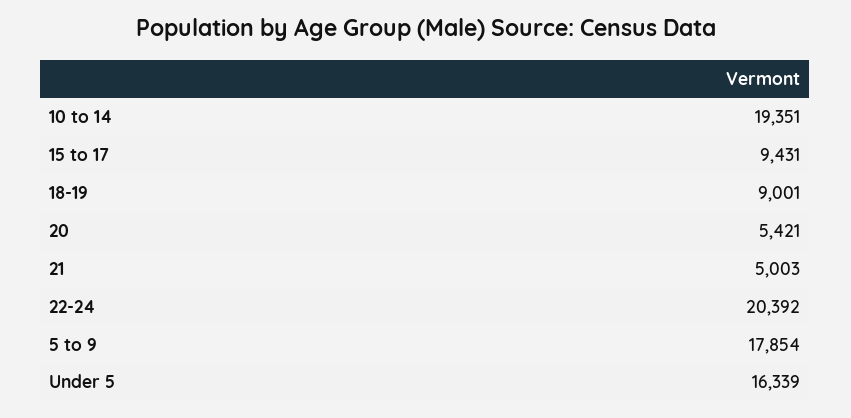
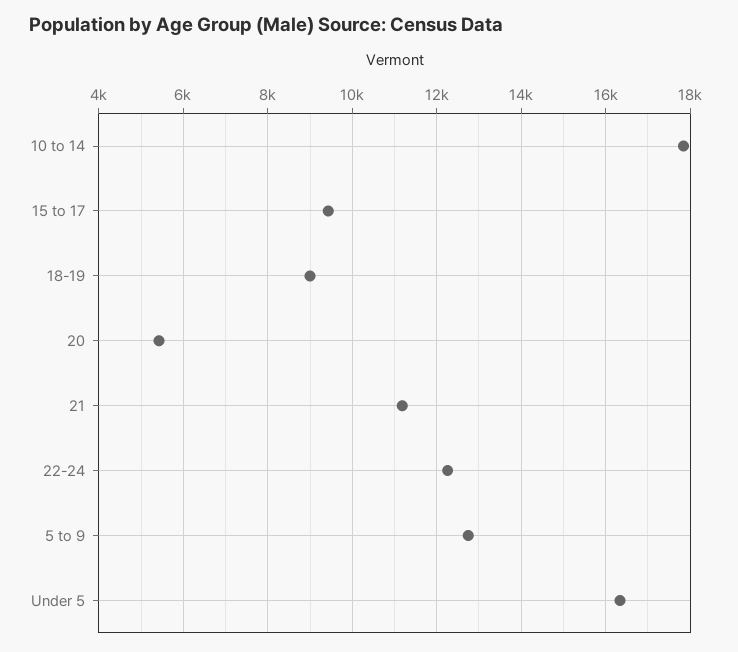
10 to 14: 19351 -> 17800
21: 5003 -> 11200
22-24: 20392 -> 12200
5 to 9: 17854 -> 12800

